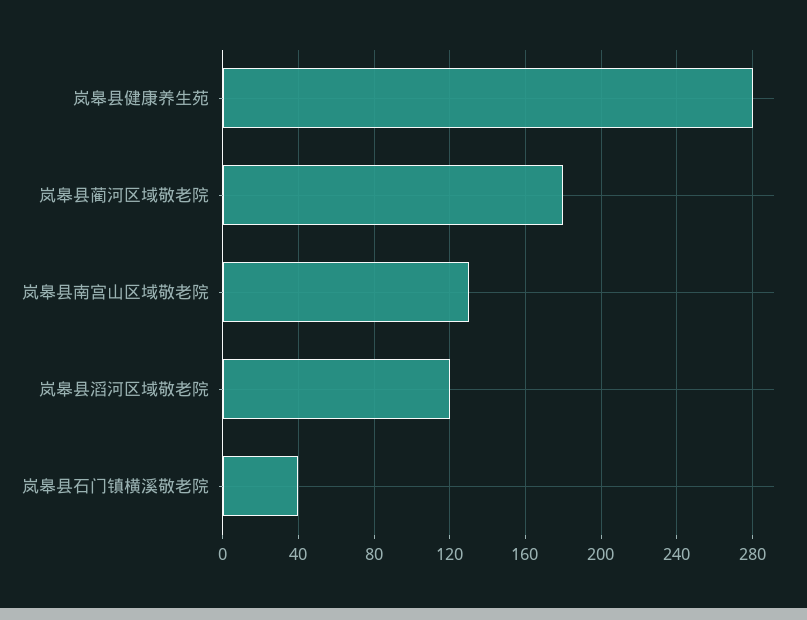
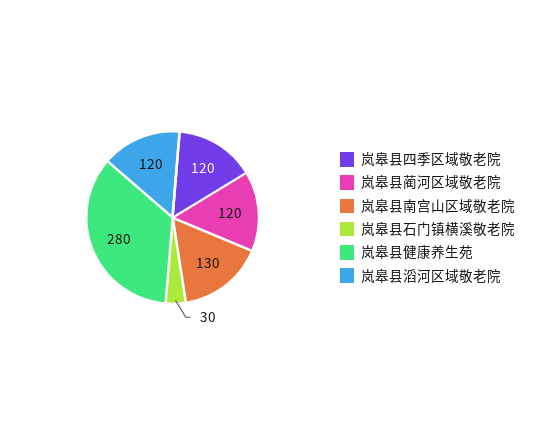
岚皋县蔺河区域敬老院: 180 -> 120
岚皋县石门镇横溪敬老院: 40 -> 30
岚皋县四季区域敬老院: none -> 120

